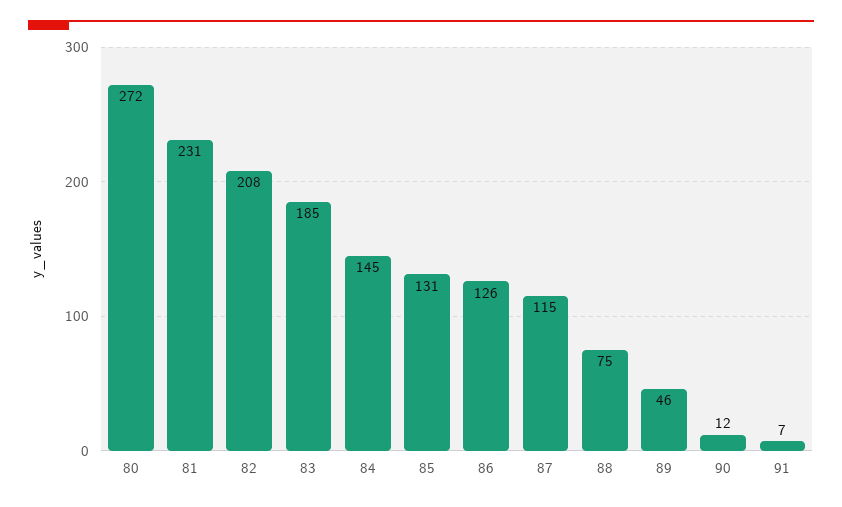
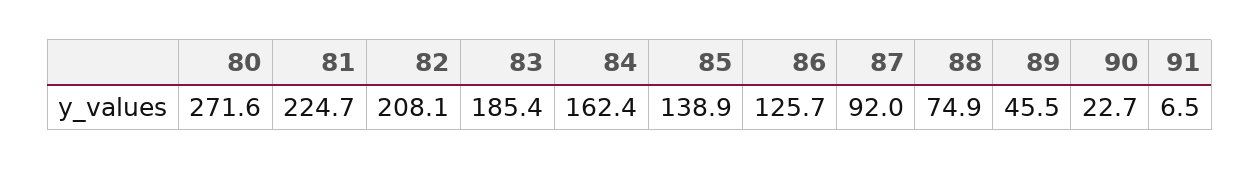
81: 231 -> 224.7
84: 145 -> 162.4
85: 131 -> 138.9
87: 115 -> 92
90: 12 -> 22.7

